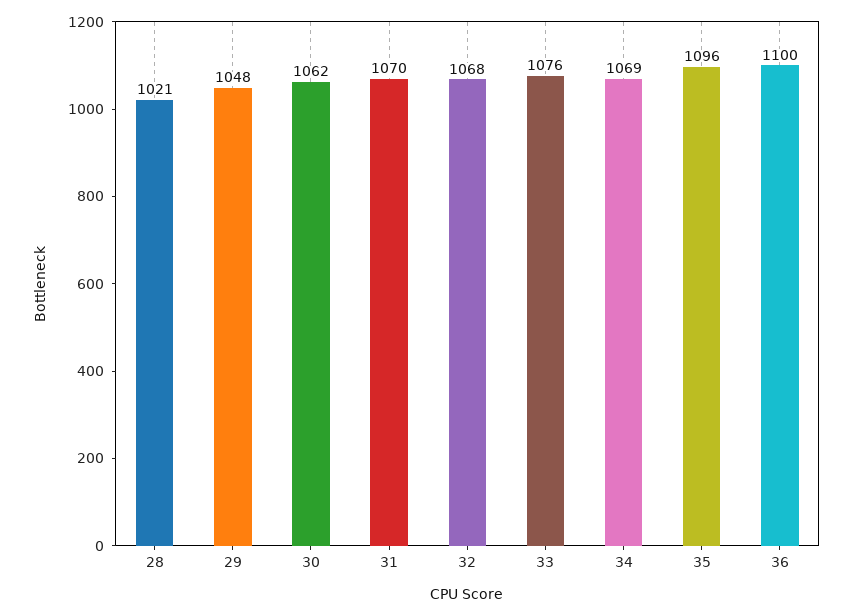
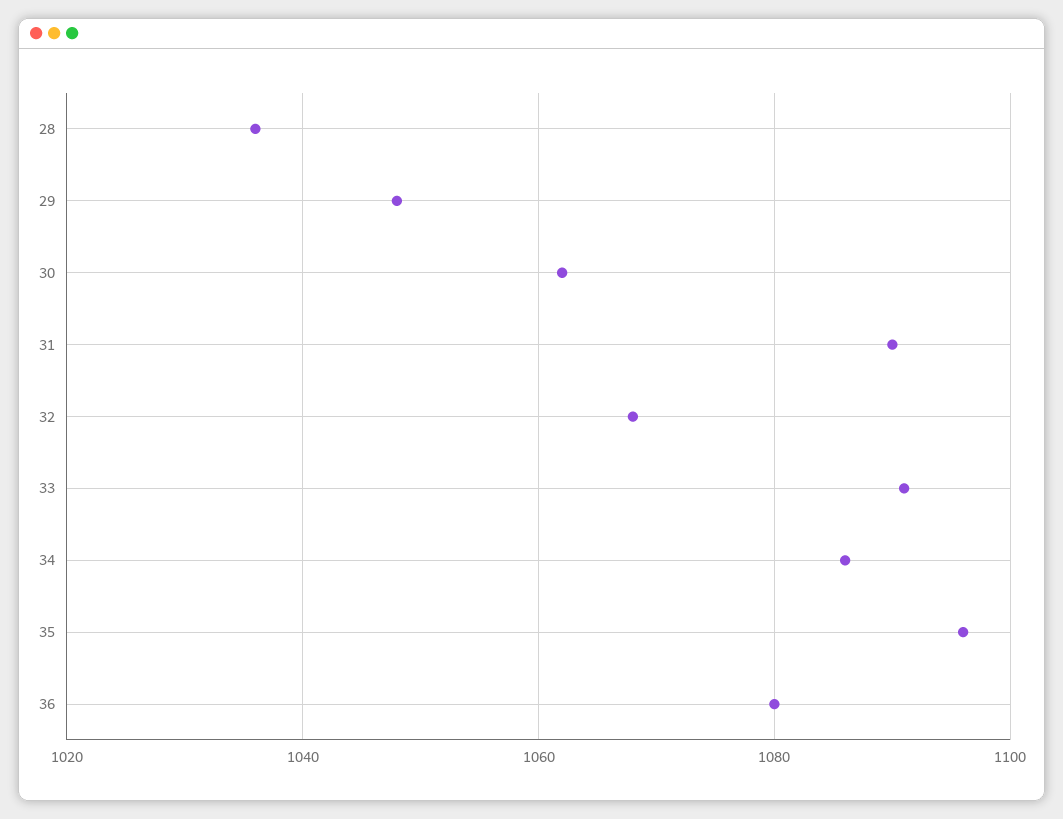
28: 1021 -> 1035
31: 1070 -> 1090
33: 1076 -> 1090
34: 1069 -> 1085
36: 1100 -> 1080

